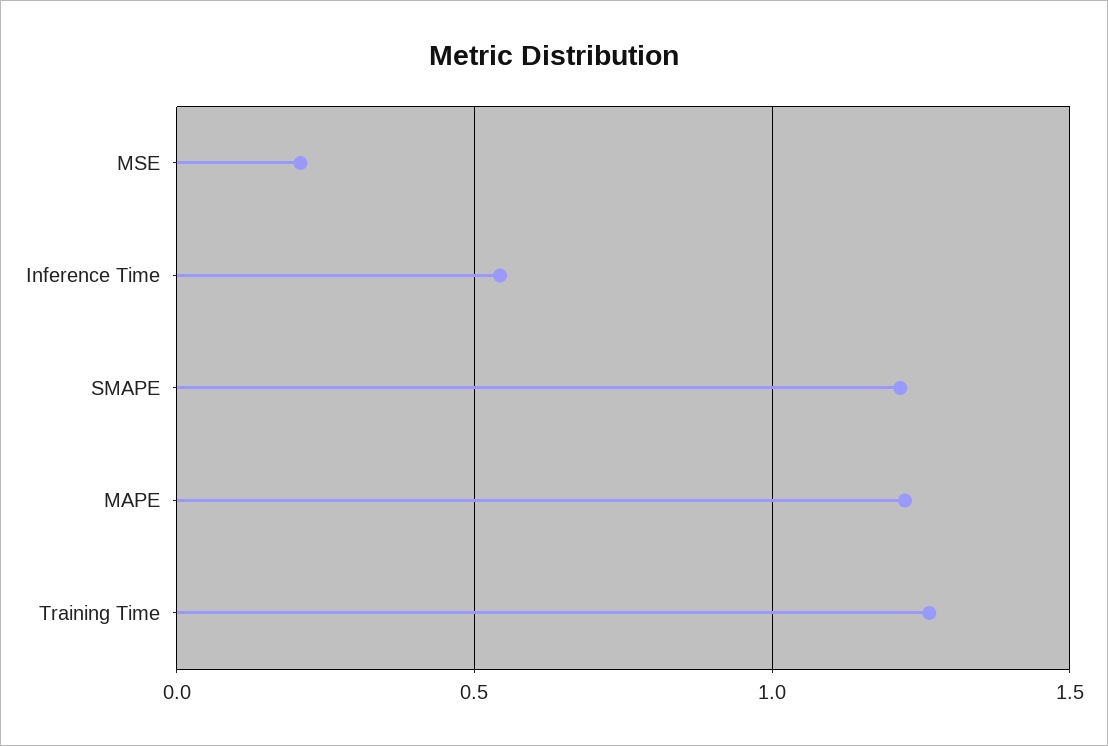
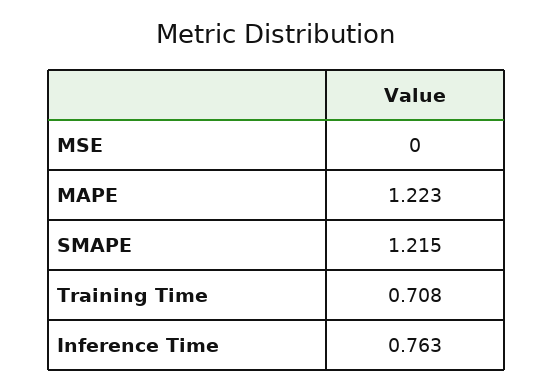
MSE: 0.2 -> 0
Inference Time: 0.55 -> 0.763
Training Time: 1.25 -> 0.708

